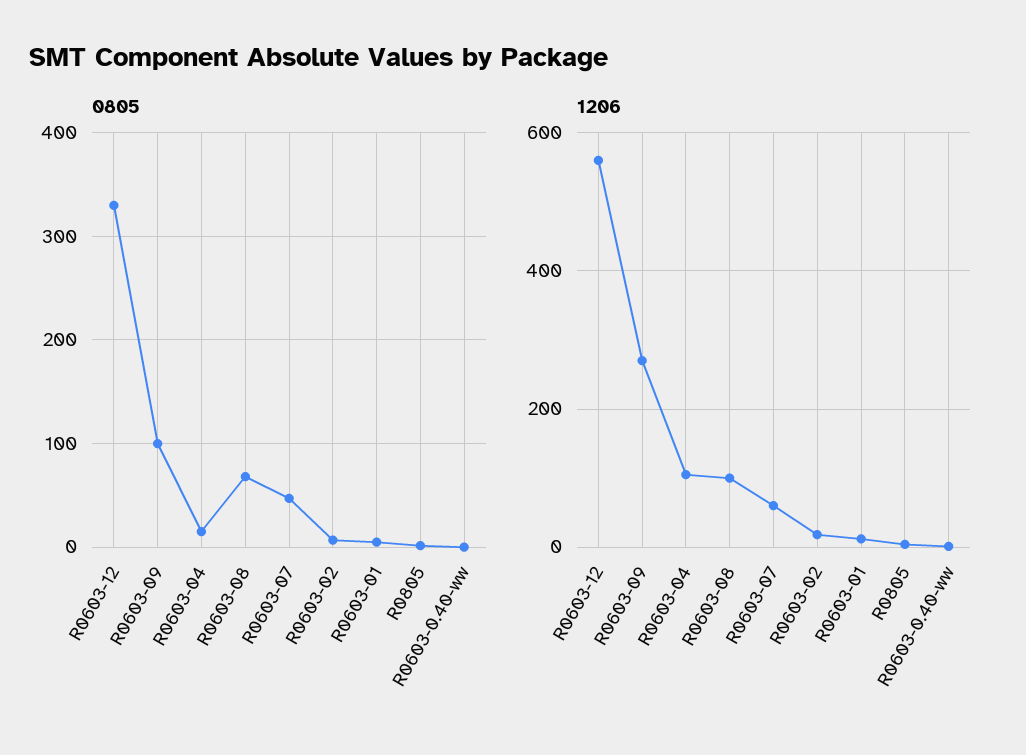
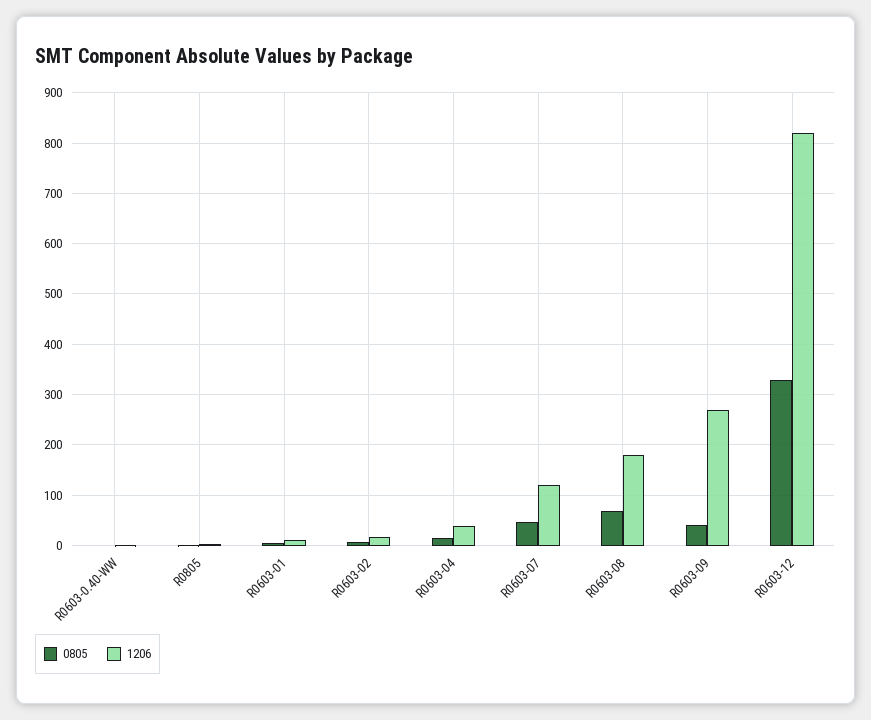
0805, R0603-09: 100 -> 40
1206, R0603-12: 560 -> 820
1206, R0603-04: 100 -> 40
1206, R0603-08: 100 -> 180
1206, R0603-07: 60 -> 120

